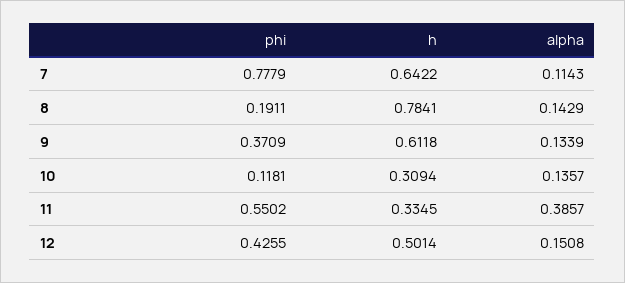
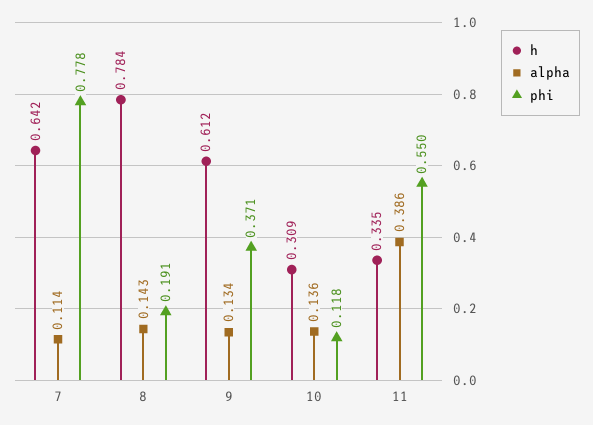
phi, 12: 0.4255 -> none
h, 12: 0.5014 -> none
alpha, 12: 0.1508 -> none

